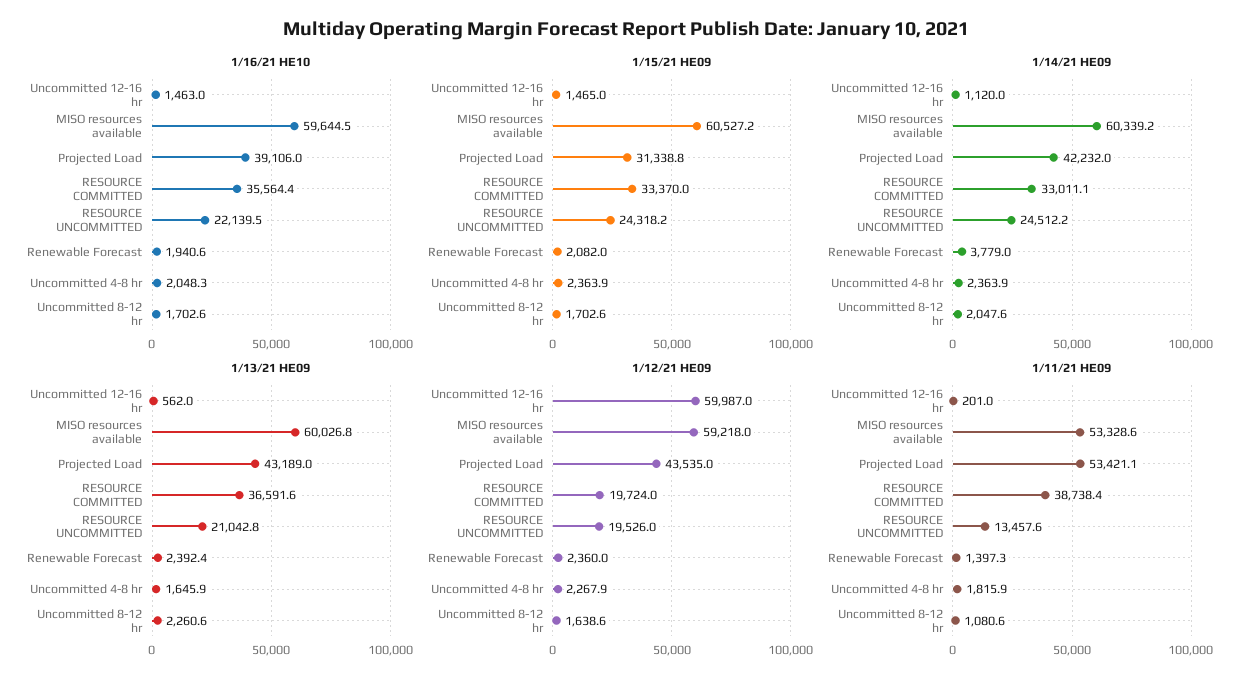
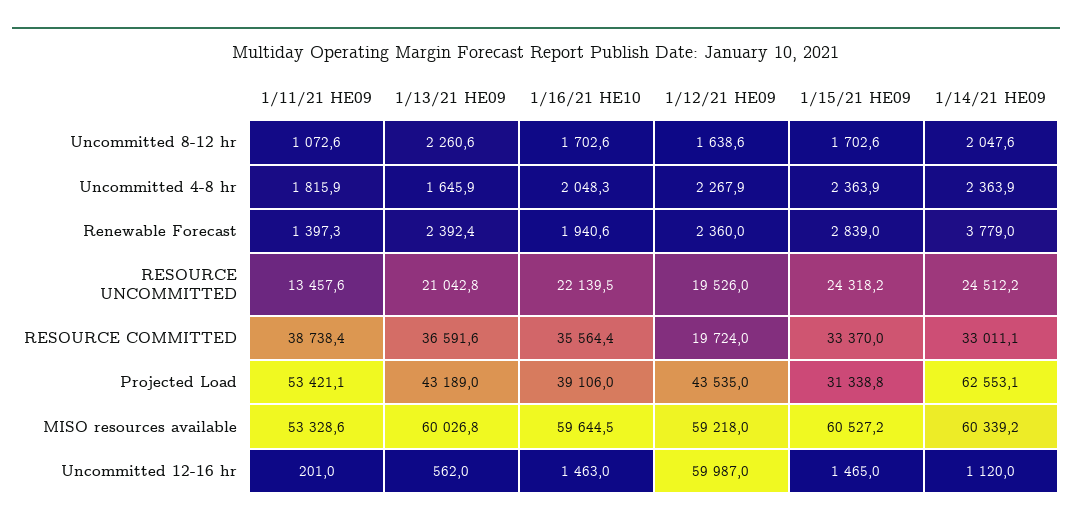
1/15/21 HE09, Renewable Forecast: 2082 -> 2839
1/14/21 HE09, Projected Load: 42232 -> 62553.1
1/11/21 HE09, Uncommitted 8-12 hr: 1080.6 -> 1072.6

